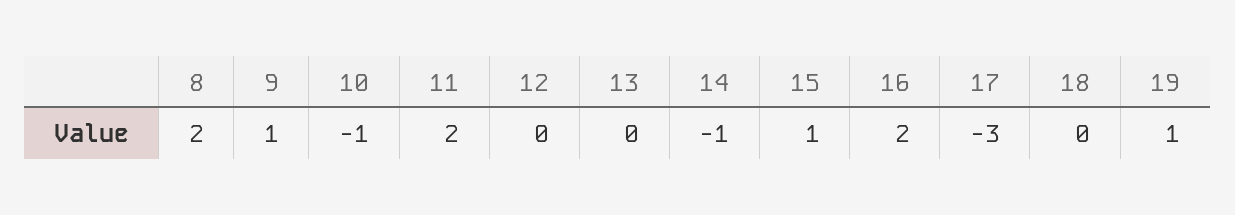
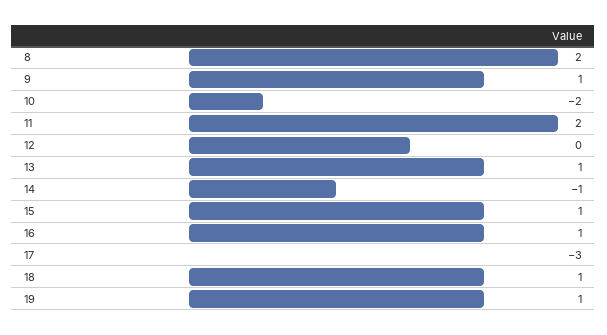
10: -1 -> -2
13: 0 -> 1
16: 2 -> 1
18: 0 -> 1

